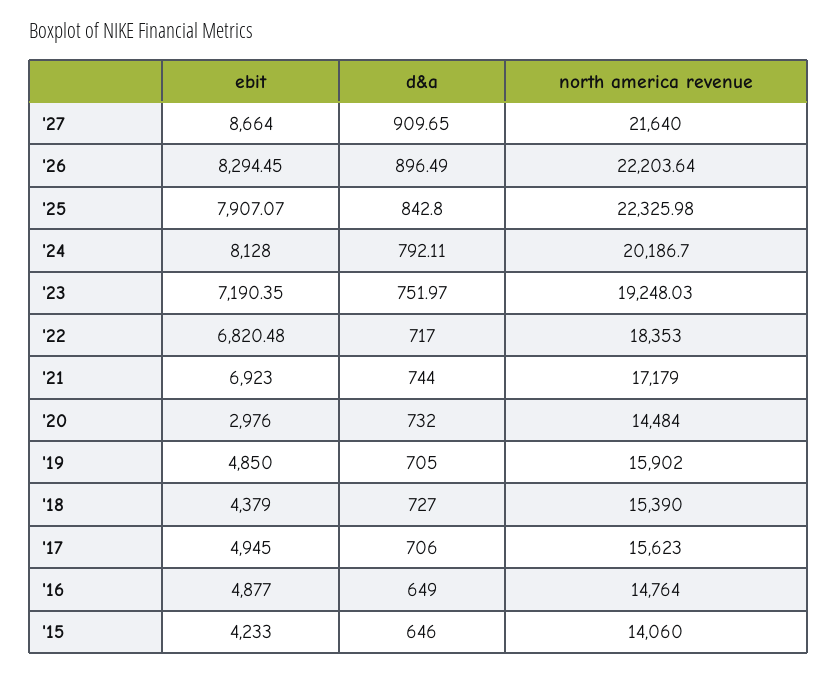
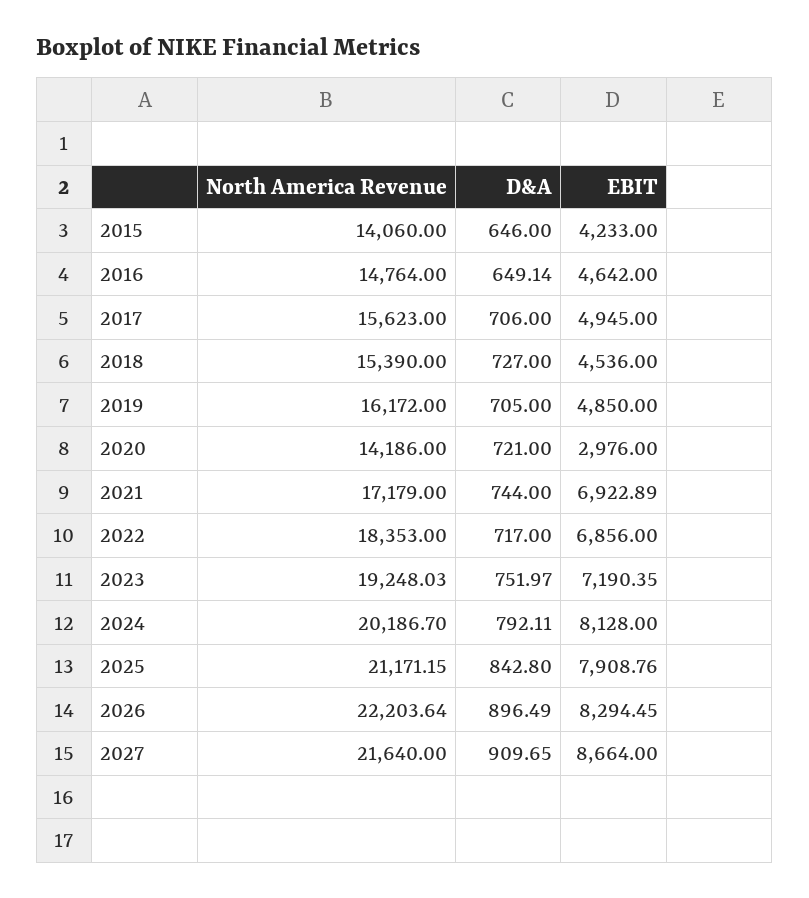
ebit, '25: 7907.07 -> 7908.76
north america revenue, '25: 22325.98 -> 21171.15
ebit, '22: 6820.48 -> 6856
ebit, '21: 6923 -> 6922.89
d&a, '20: 732 -> 721
north america revenue, '20: 14484 -> 14186
north america revenue, '19: 15902 -> 16172
ebit, '18: 4379 -> 4536
ebit, '16: 4877 -> 4642
d&a, '16: 649 -> 649.14

